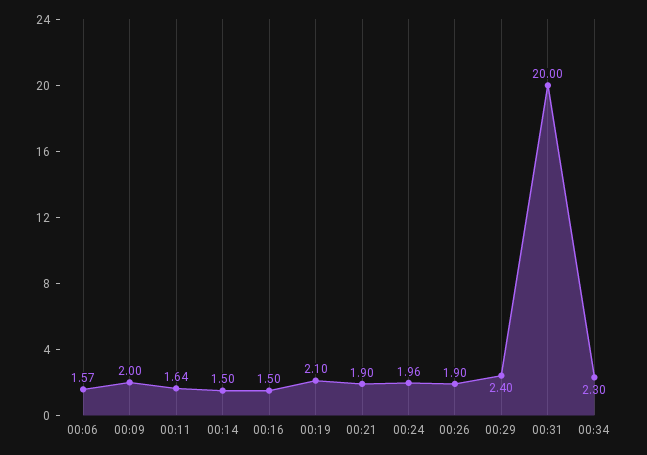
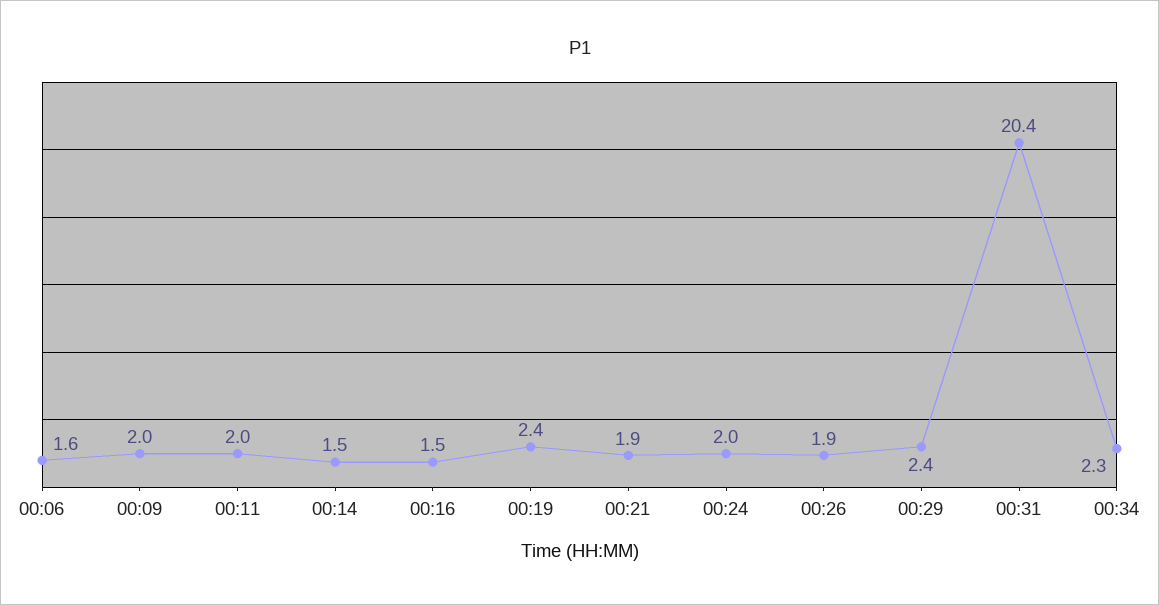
00:11: 1.64 -> 2
00:19: 2.1 -> 2.4
00:31: 20 -> 20.4

